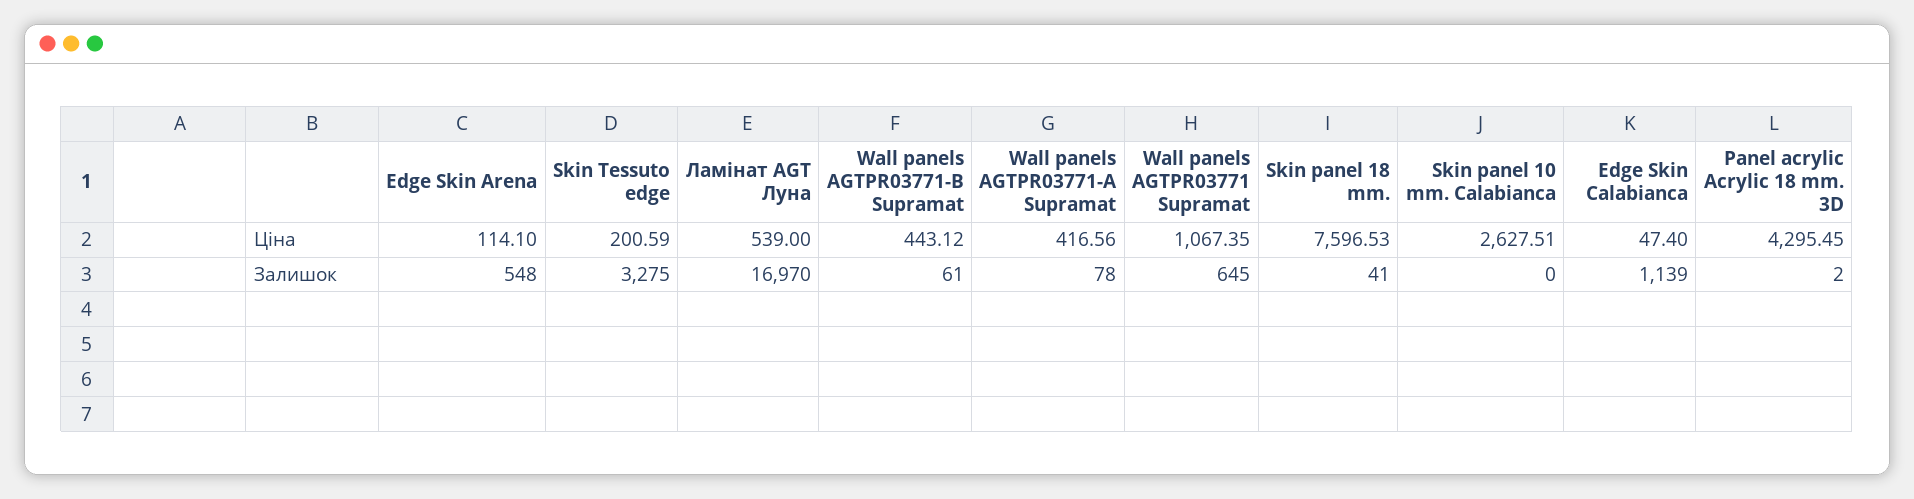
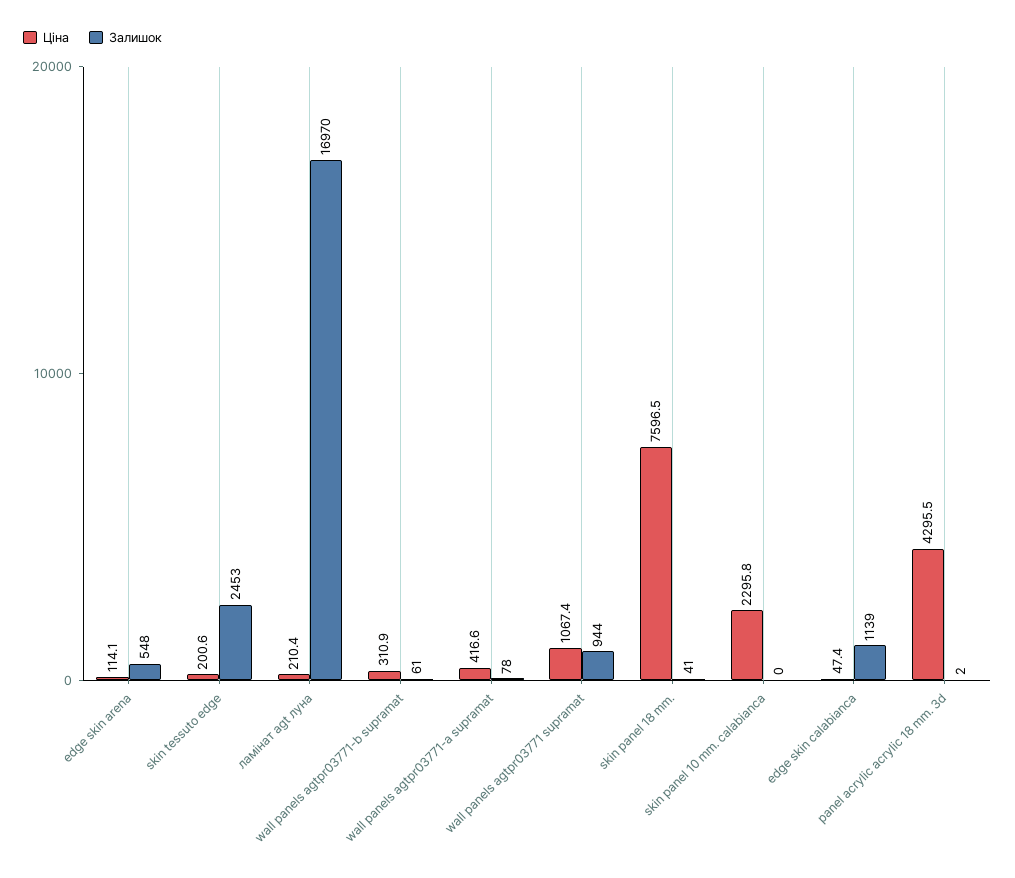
Ціна, Ламінат AGT Луна: 539 -> 210.4
Ціна, Wall panels AGTPR03771-B Supramat: 443.12 -> 310.9
Ціна, Skin panel 10 mm. Calabianca: 2627.51 -> 2295.8
Залишок, Skin Tessuto edge: 3275 -> 2453
Залишок, Wall panels AGTPR03771 Supramat: 645 -> 944

